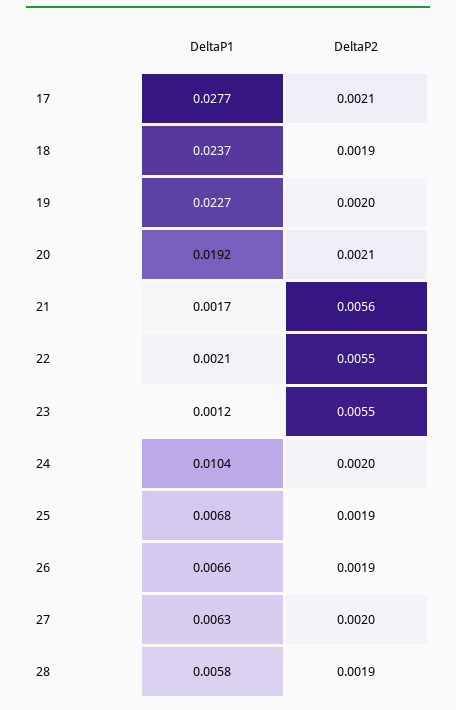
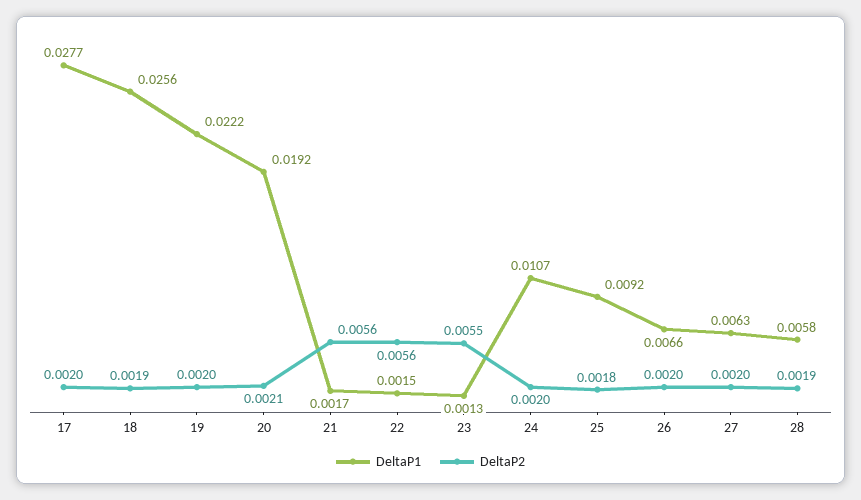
DeltaP2, 17: 0.0021 -> 0.002
DeltaP1, 18: 0.0237 -> 0.0256
DeltaP1, 19: 0.0227 -> 0.0222
DeltaP1, 22: 0.0021 -> 0.0015
DeltaP2, 22: 0.0055 -> 0.0056
DeltaP1, 23: 0.0012 -> 0.0013
DeltaP1, 24: 0.0104 -> 0.0107
DeltaP1, 25: 0.0068 -> 0.0092
DeltaP2, 25: 0.0019 -> 0.0018
DeltaP2, 26: 0.0019 -> 0.002

